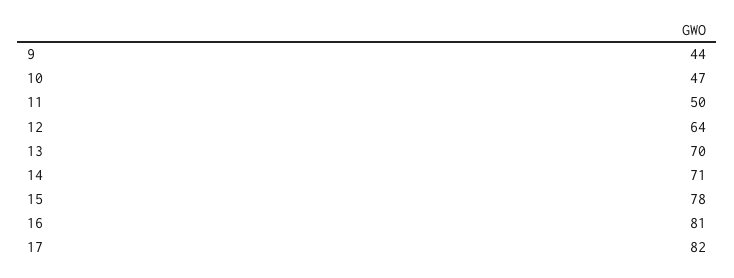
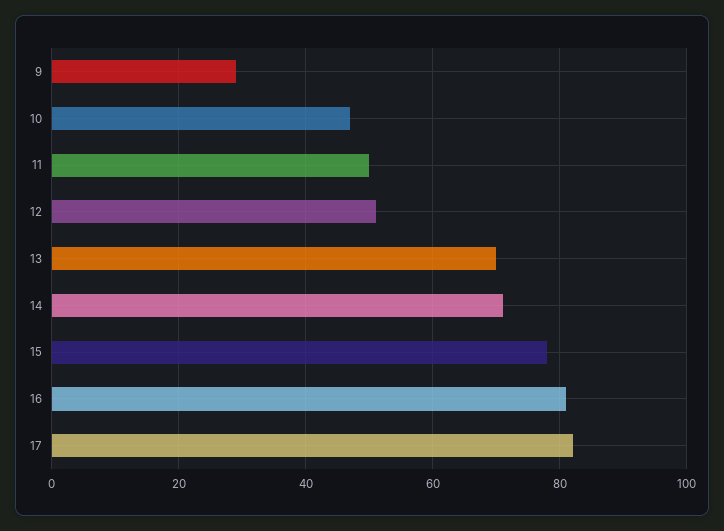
9: 44 -> 30
12: 64 -> 50

